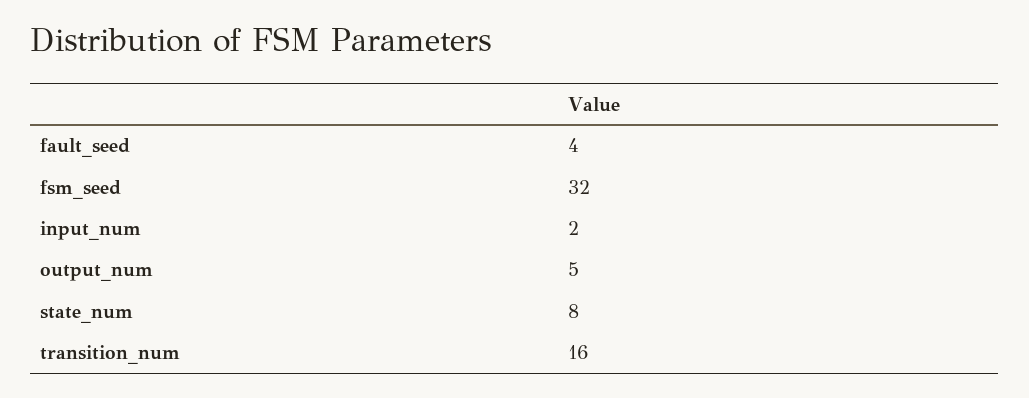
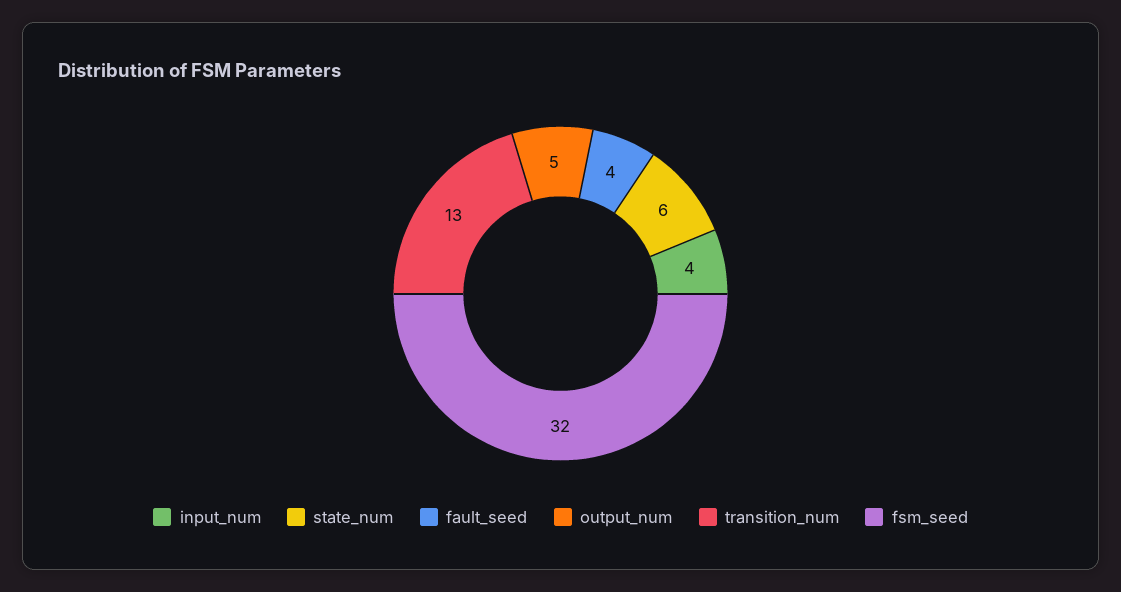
input_num: 2 -> 4
state_num: 8 -> 6
transition_num: 16 -> 13

